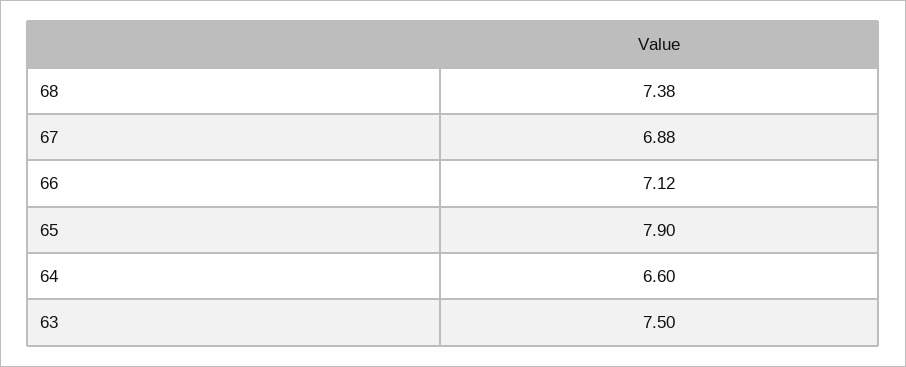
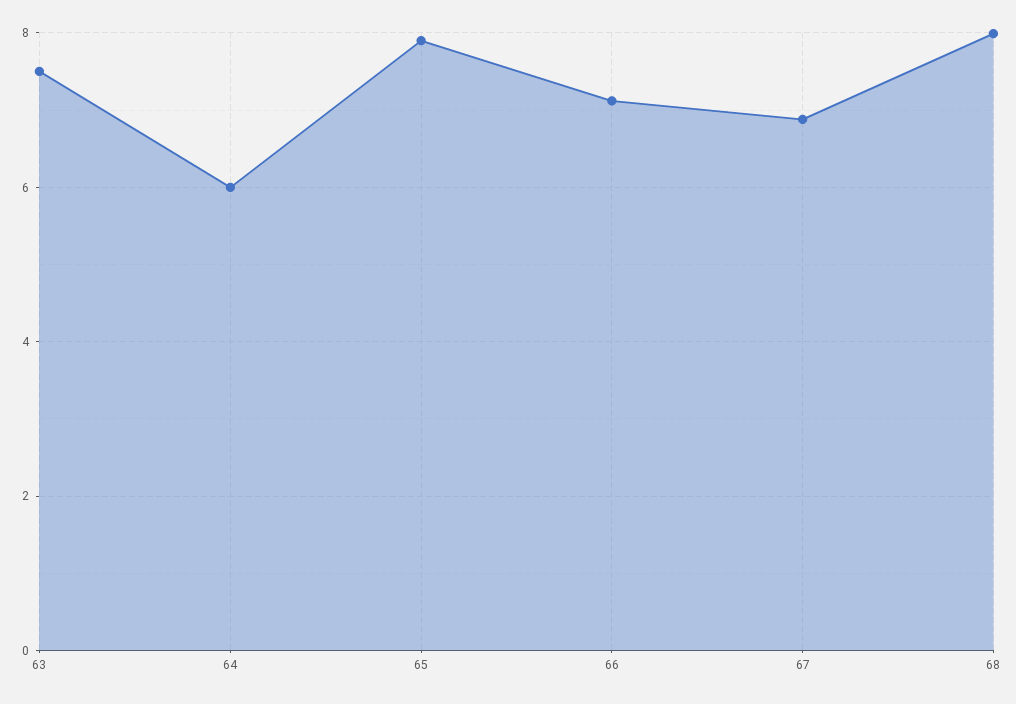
68: 7.38 -> 8
64: 6.6 -> 6

